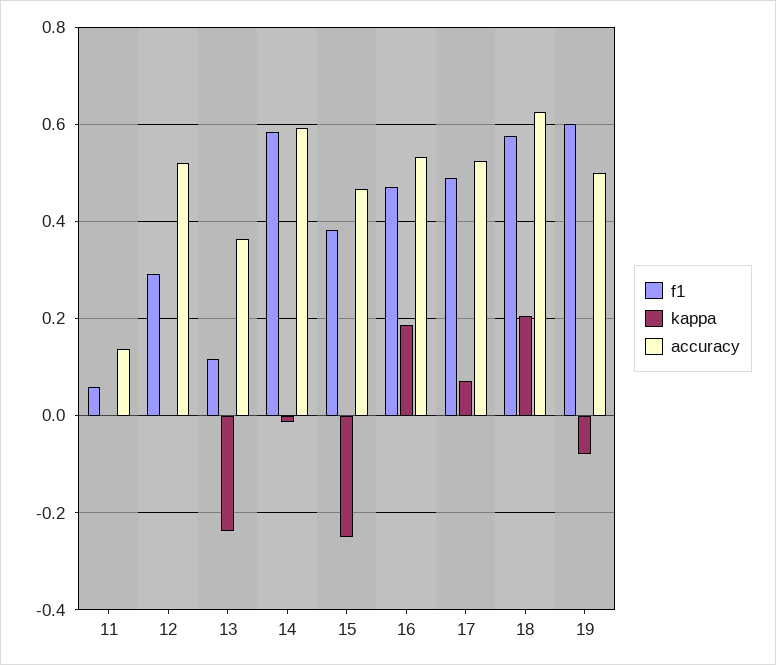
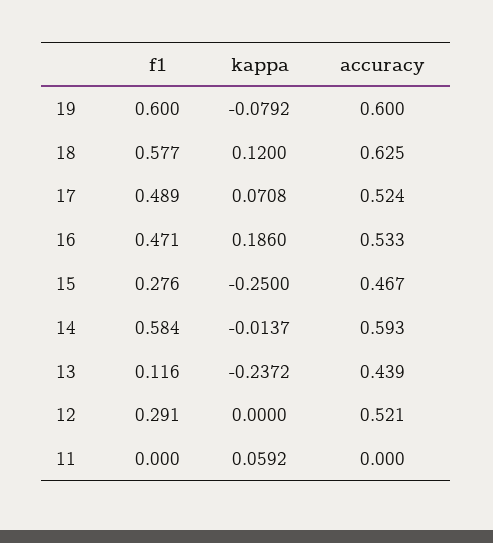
f1, 11: 0.06 -> 0
kappa, 11: 0 -> 0.0592
accuracy, 11: 0.14 -> 0
accuracy, 13: 0.36 -> 0.439
f1, 15: 0.38 -> 0.276
kappa, 18: 0.2 -> 0.12
accuracy, 19: 0.5 -> 0.6

